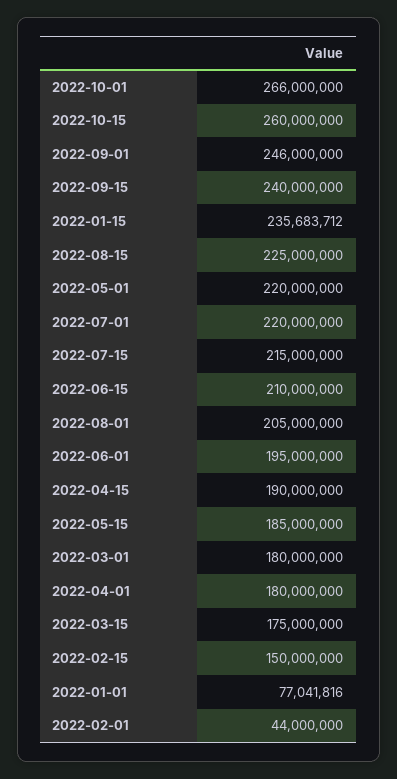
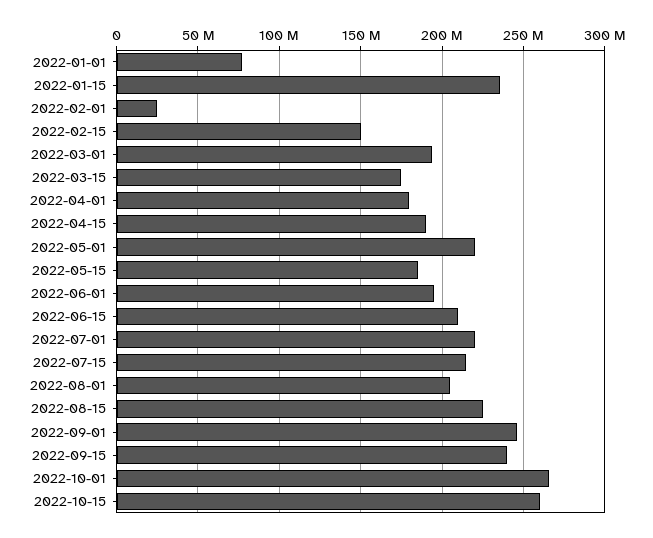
2022-03-01: 180000000 -> 195000000
2022-02-01: 44000000 -> 25000000

